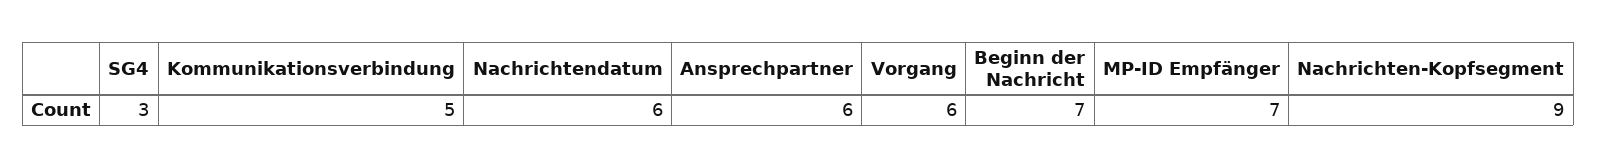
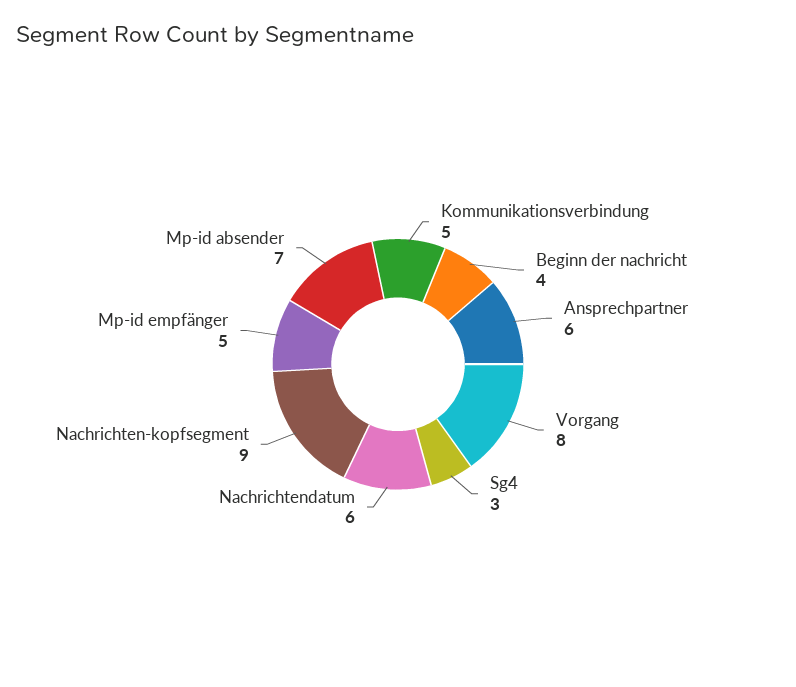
Vorgang: 6 -> 8
Beginn der Nachricht: 7 -> 4
MP-ID Empfänger: 7 -> 5
Mp-id absender: none -> 7

